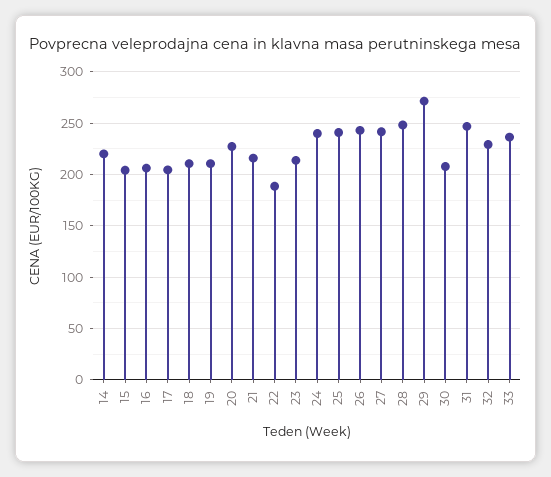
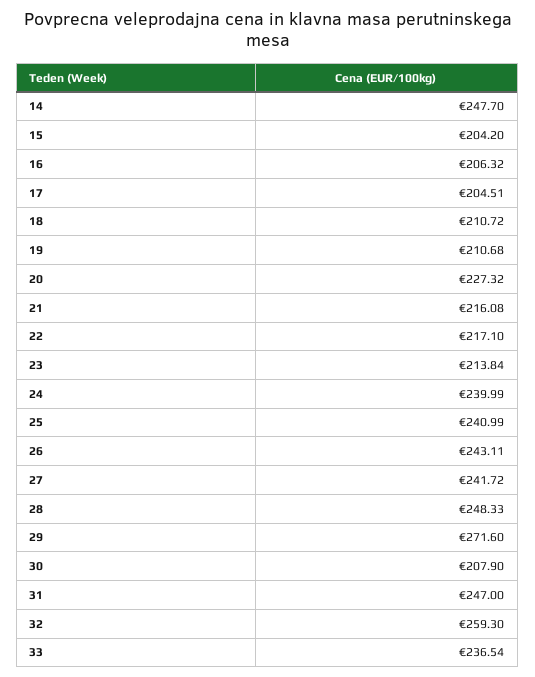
14: 220 -> 247.7
22: 190 -> 217.1
32: 230 -> 259.3

